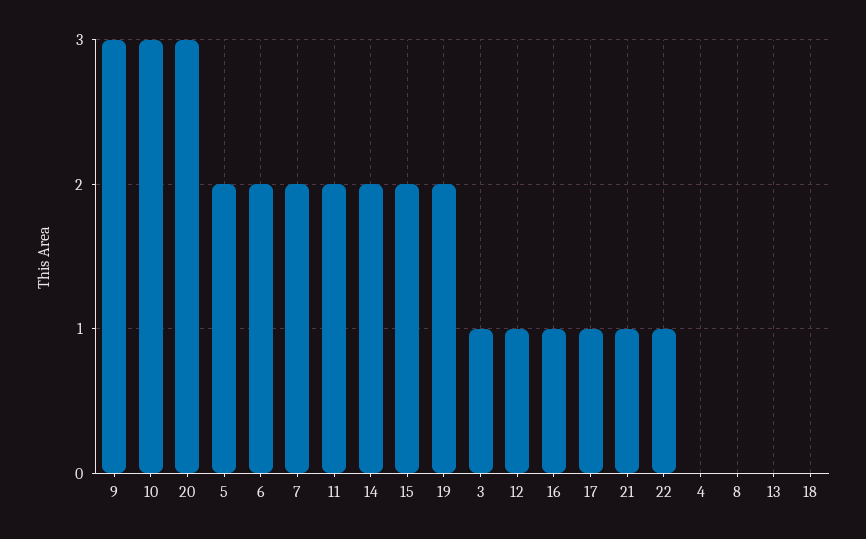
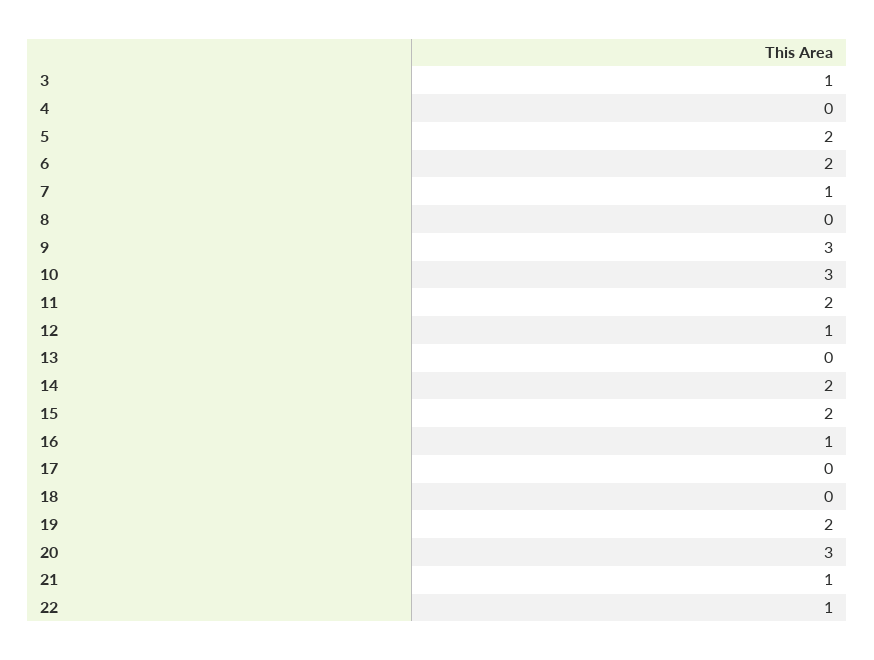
7: 2 -> 1
17: 1 -> 0

